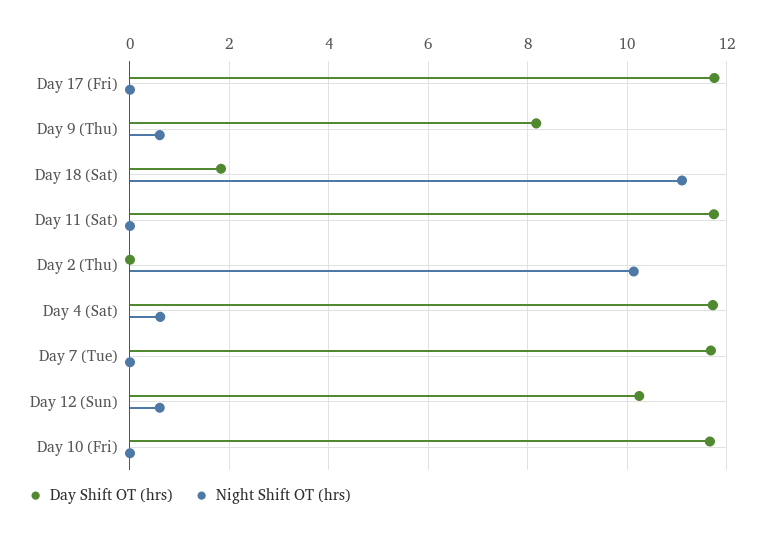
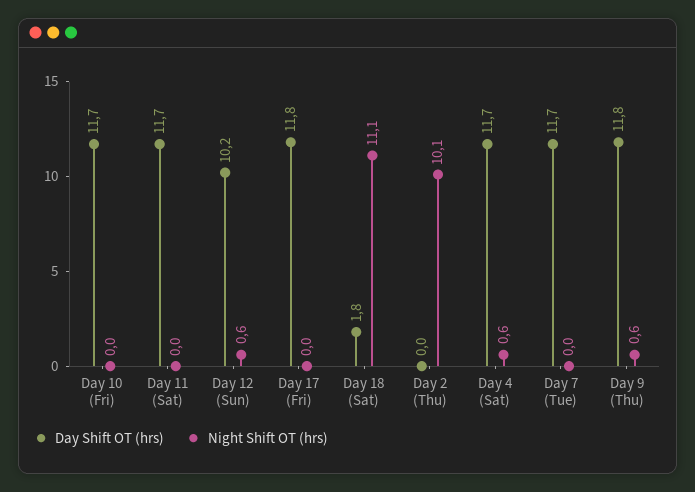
Day Shift OT (hrs), Day 9 (Thu): 8.2 -> 11.8

